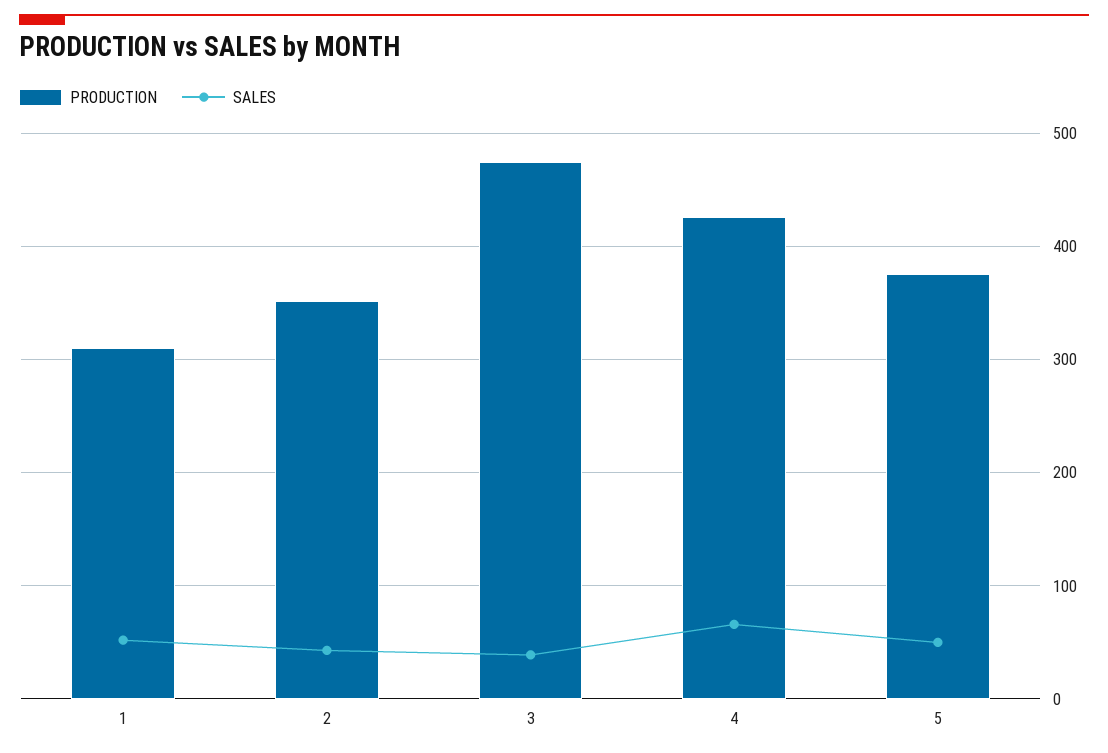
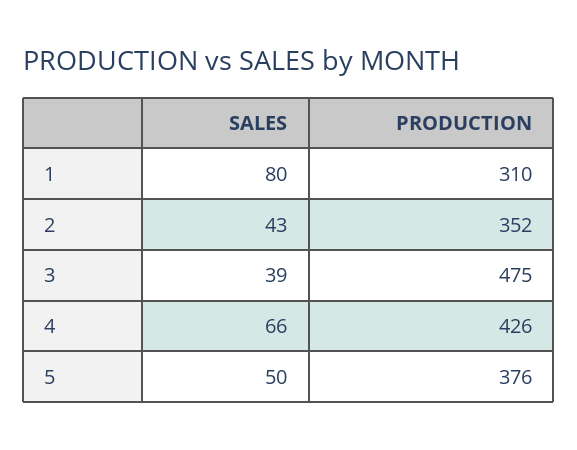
SALES, 1: 50 -> 80

